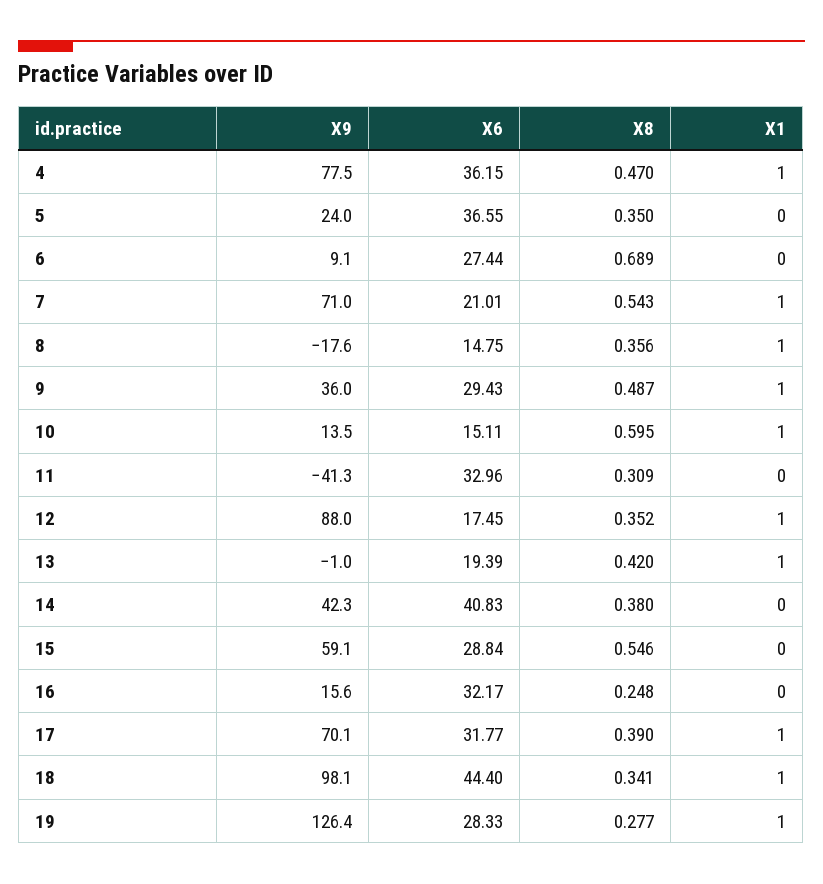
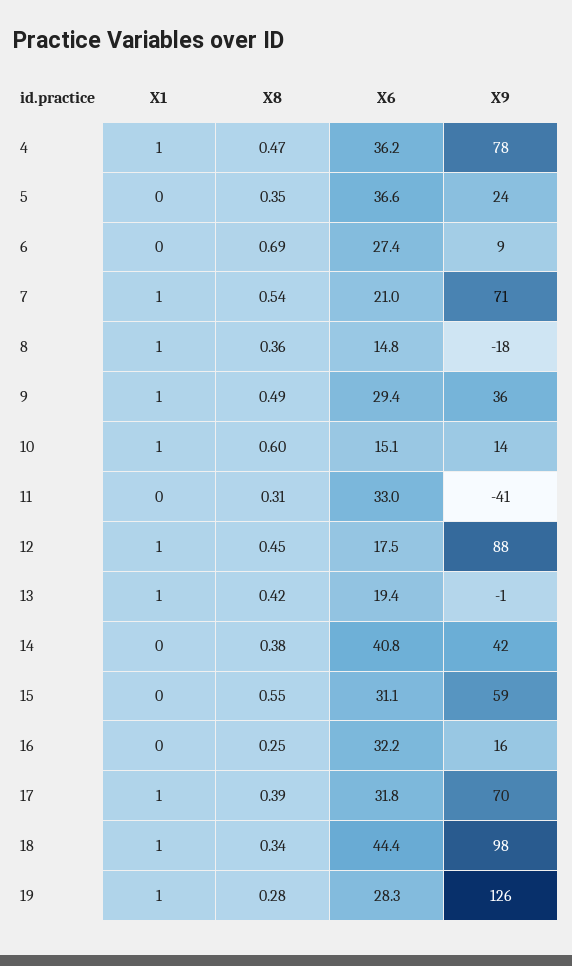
X8, 12: 0.352 -> 0.45
X6, 15: 28.84 -> 31.1

